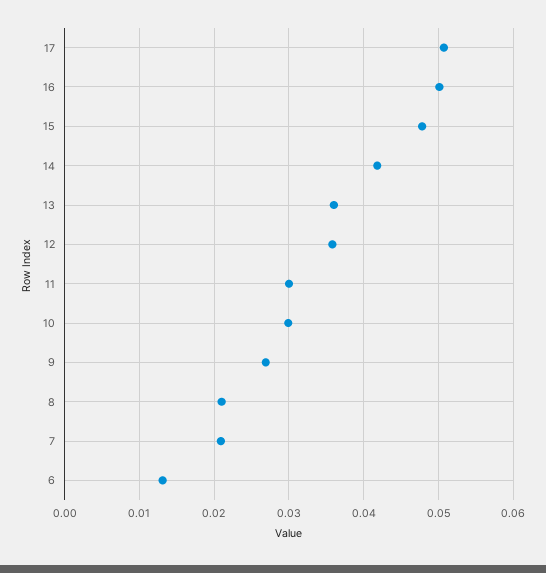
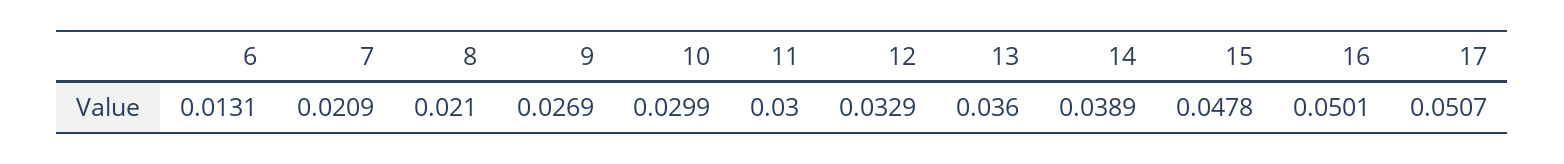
14: 0.042 -> 0.0389
12: 0.036 -> 0.0329

